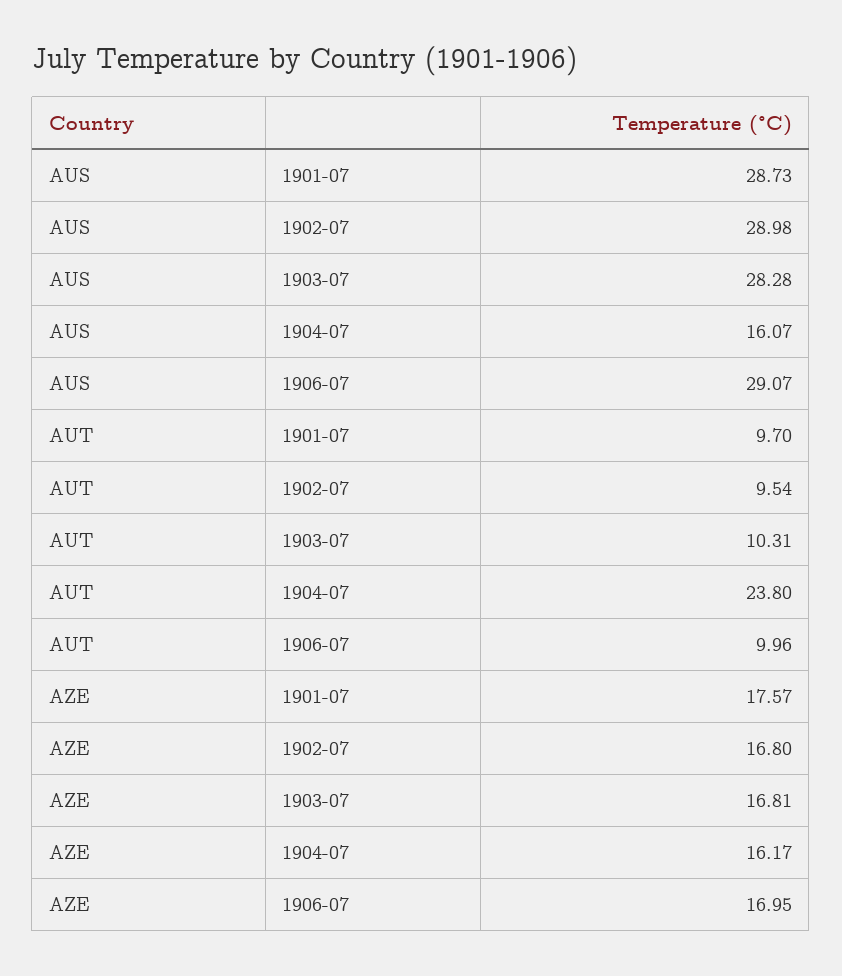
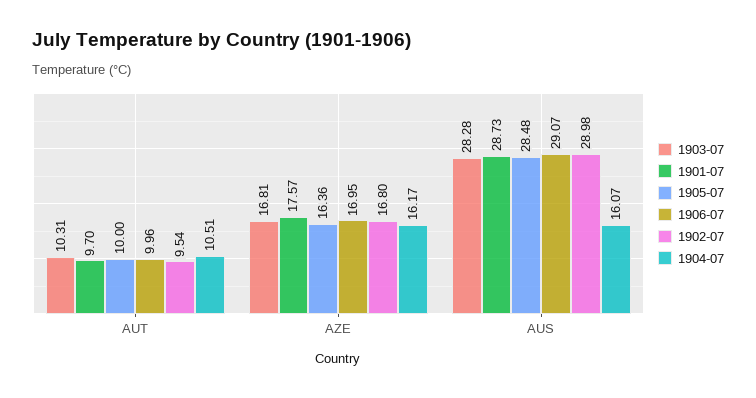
1904-07, AUT: 23.8 -> 10.51
1905-07, AUT: none -> 10
1905-07, AZE: none -> 16.36
1905-07, AUS: none -> 28.48

